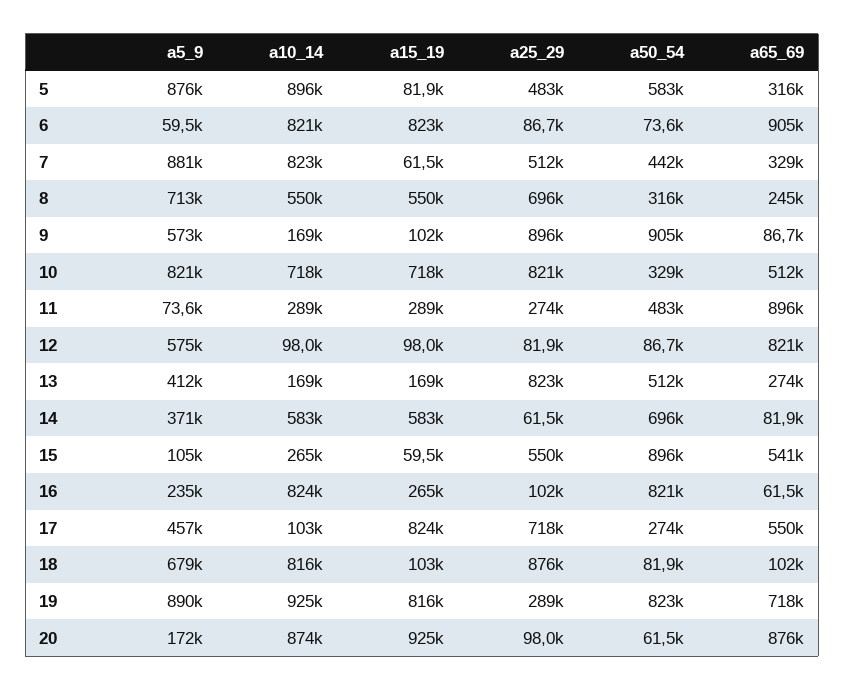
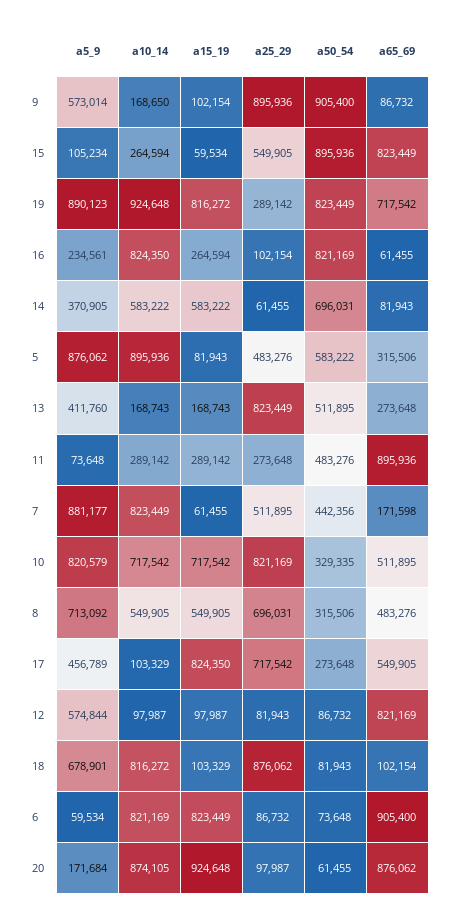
a65_69, 7: 329000 -> 171598
a65_69, 8: 245000 -> 483276
a65_69, 15: 541000 -> 823449

